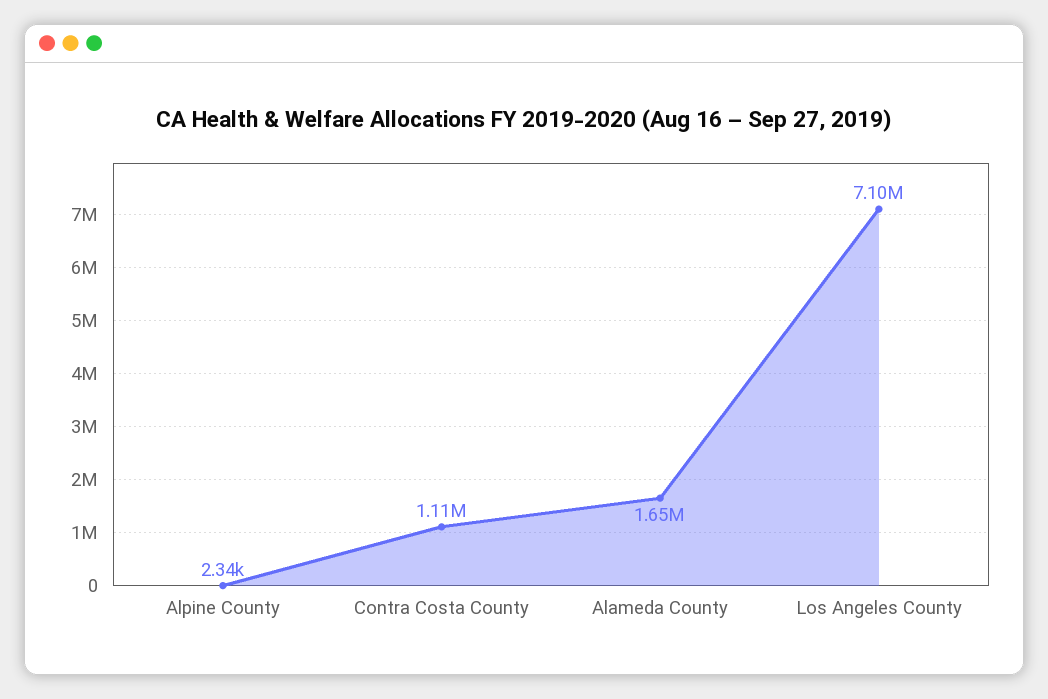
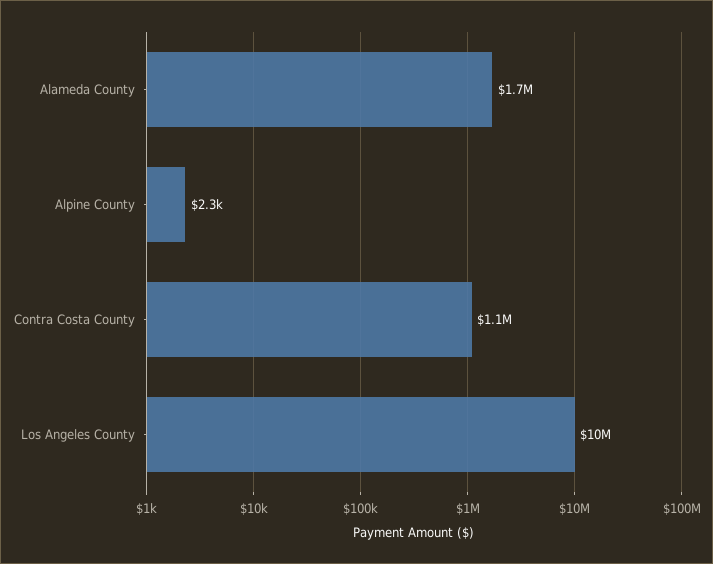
Los Angeles County: 7100000 -> 10000000

